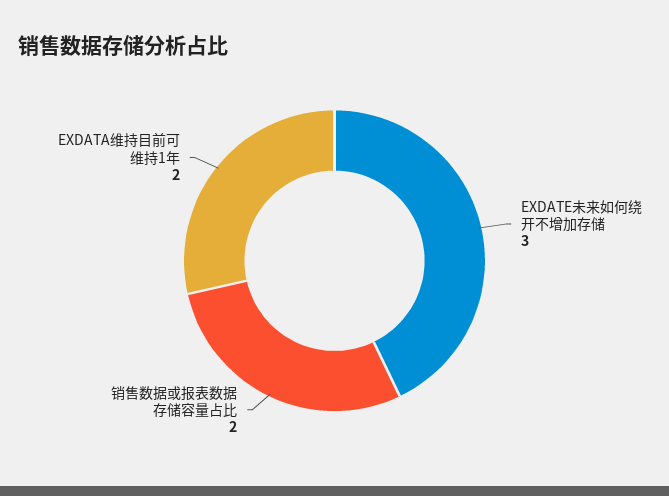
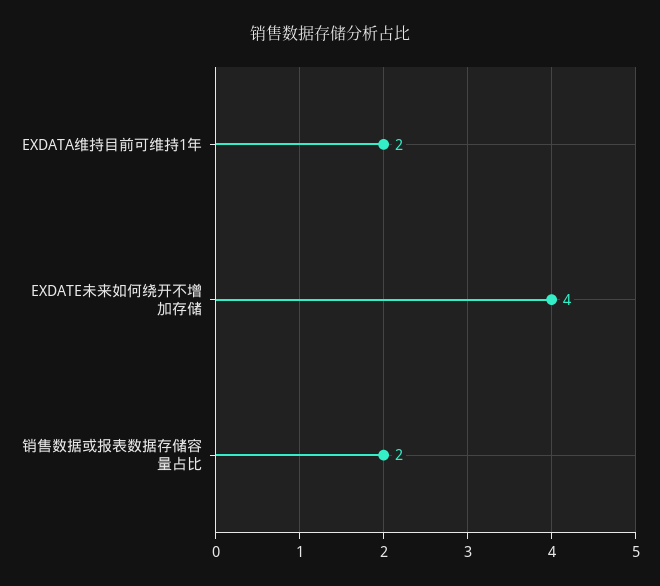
EXDATE未来如何绕开不增加存储: 3 -> 4

